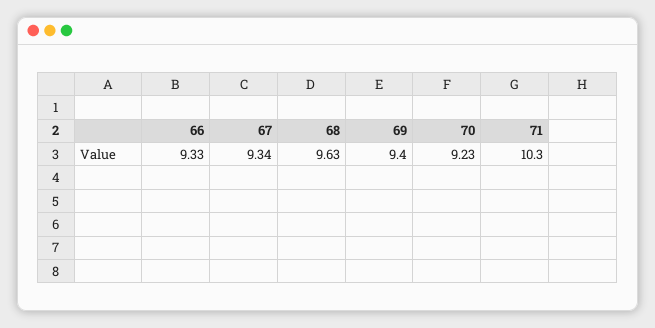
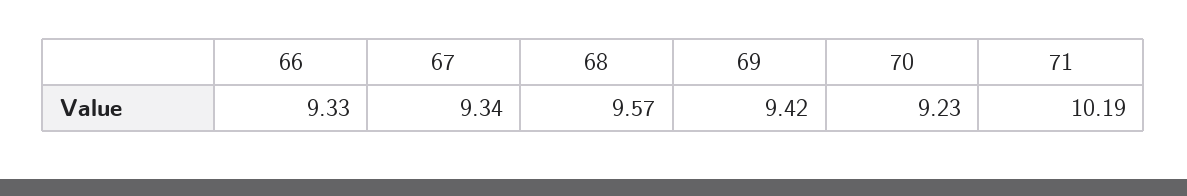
68: 9.63 -> 9.57
69: 9.4 -> 9.42
71: 10.3 -> 10.19

